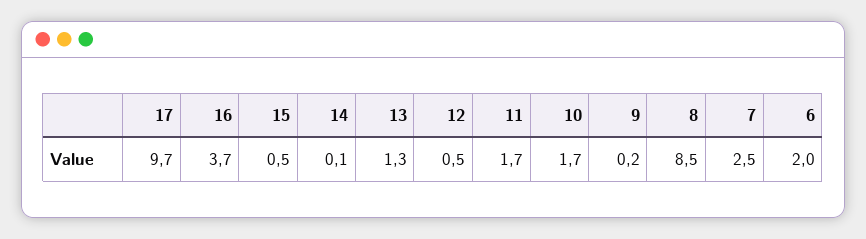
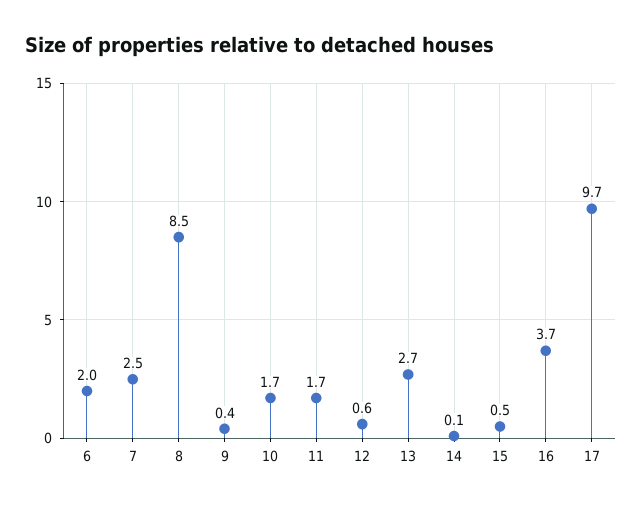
13: 1.3 -> 2.7
12: 0.5 -> 0.6
9: 0.2 -> 0.4

